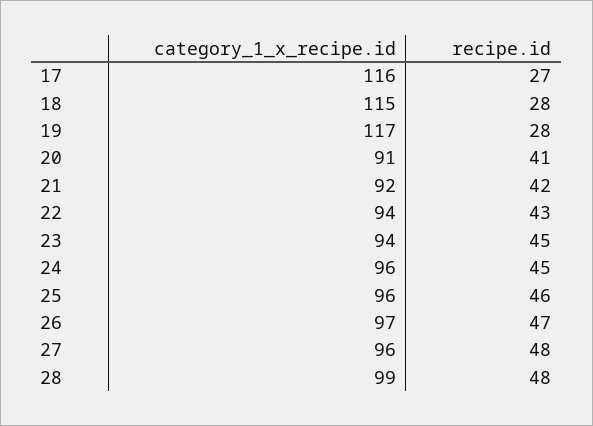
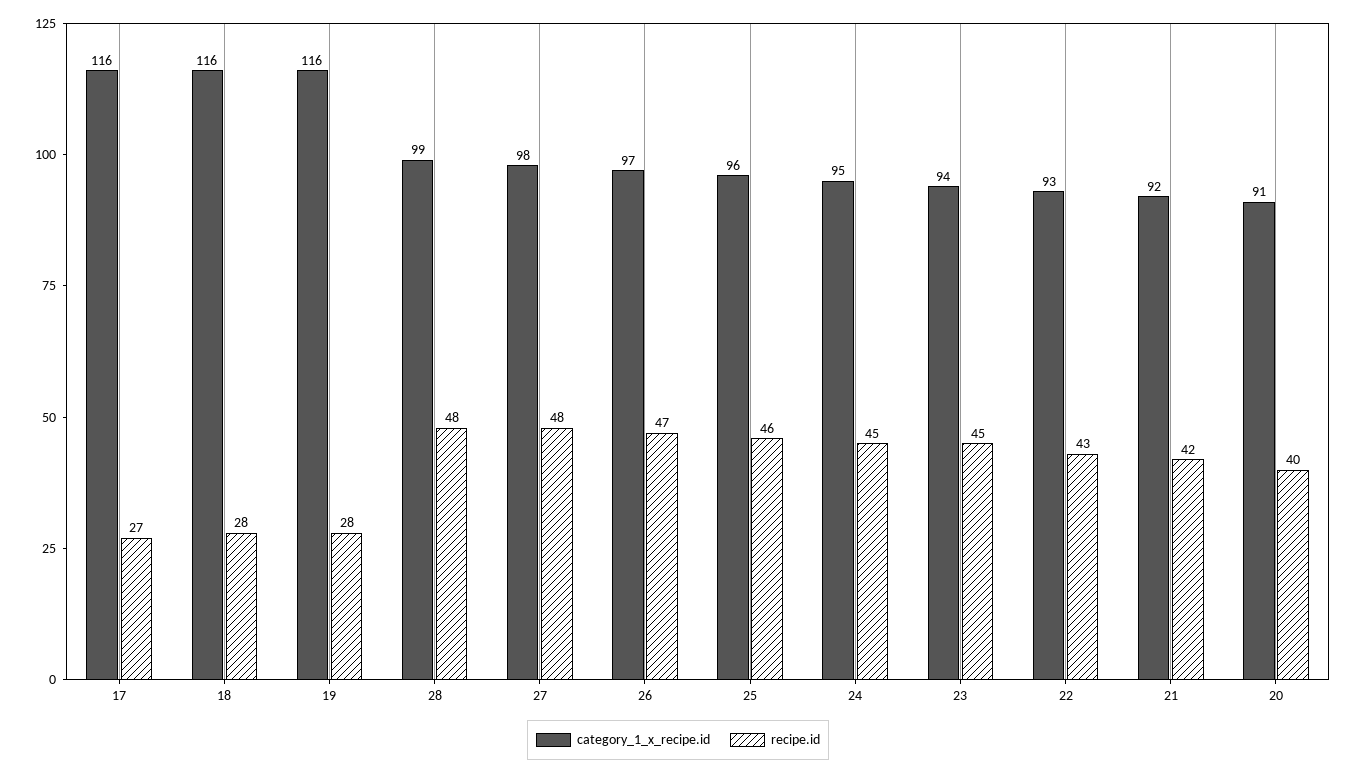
category_1_x_recipe.id, 18: 115 -> 116
category_1_x_recipe.id, 19: 117 -> 116
recipe.id, 20: 41 -> 40
category_1_x_recipe.id, 22: 94 -> 93
category_1_x_recipe.id, 24: 96 -> 95
category_1_x_recipe.id, 27: 96 -> 98

